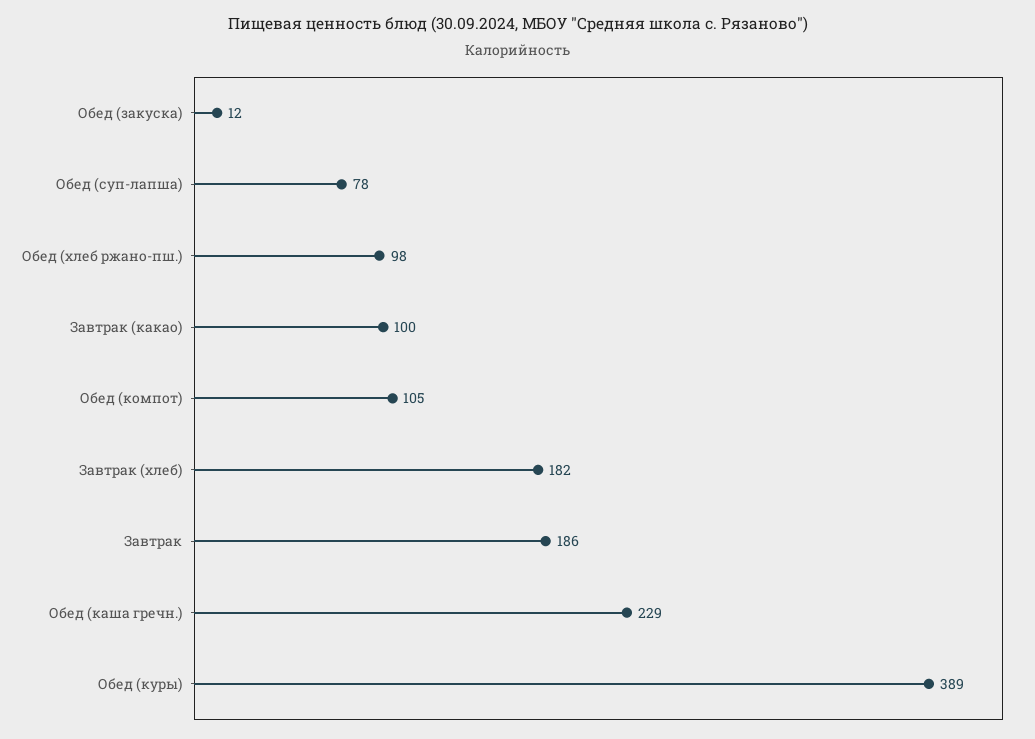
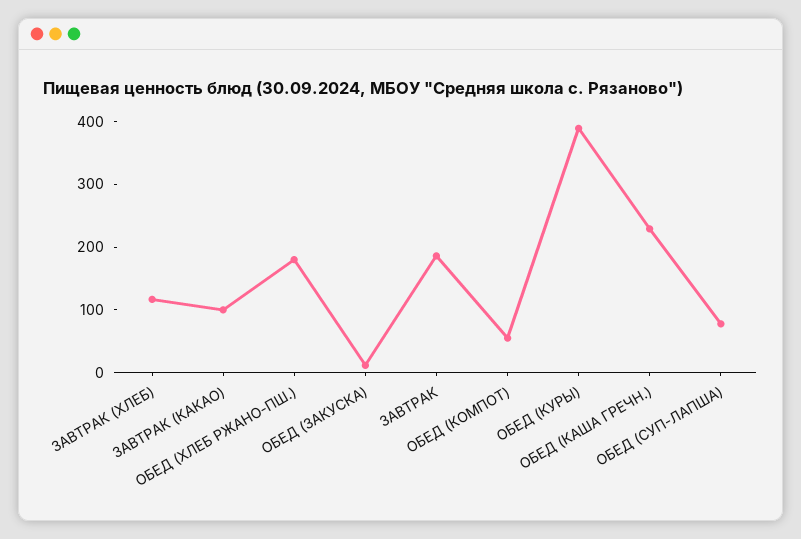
Обед (хлеб ржано-пш.): 98 -> 180
Обед (компот): 105 -> 60
Завтрак (хлеб): 182 -> 120

